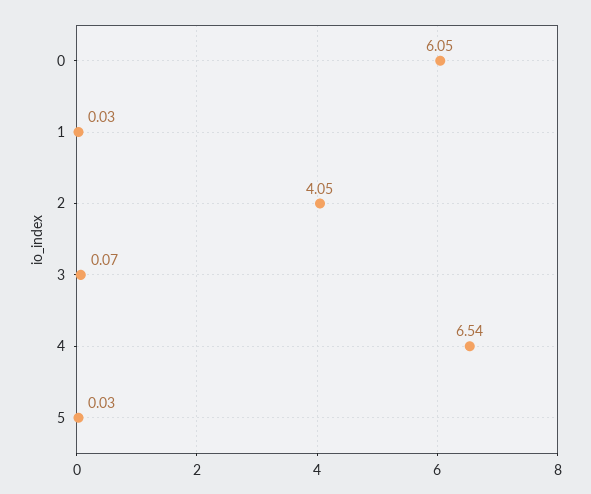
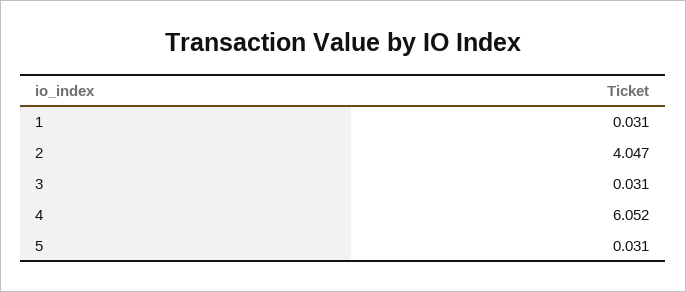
0: 6.05 -> none
3: 0.07 -> 0.031
4: 6.54 -> 6.052

